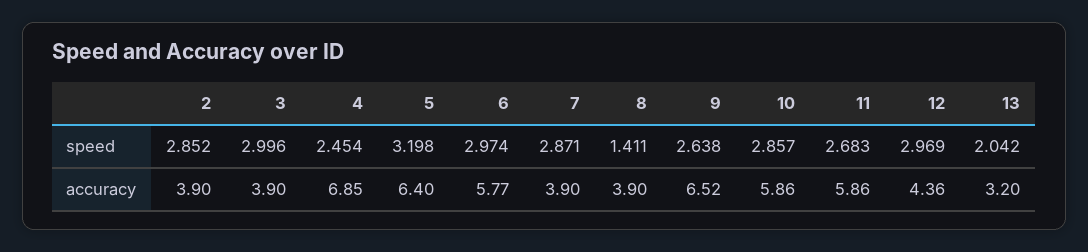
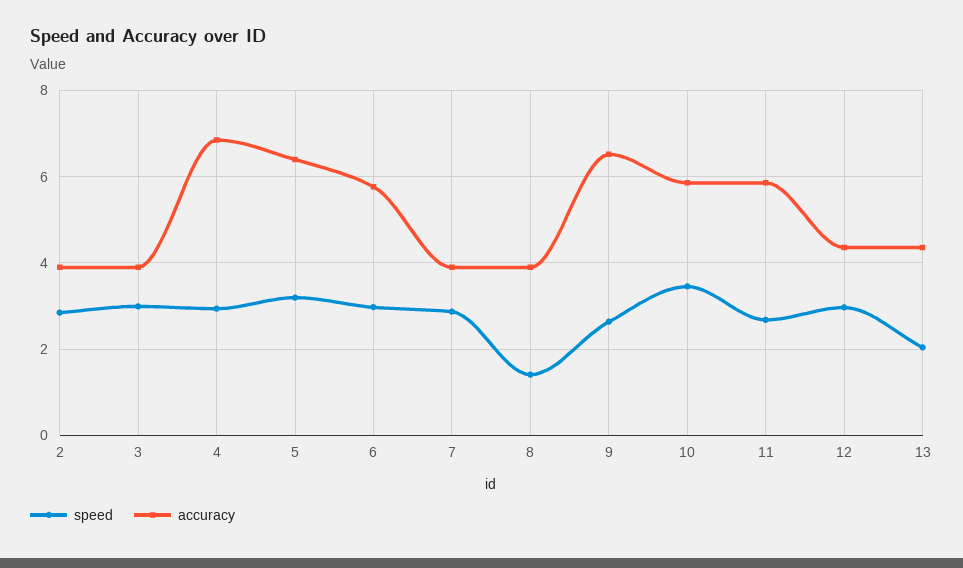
speed, 4: 2.454 -> 3
speed, 10: 2.857 -> 3.4
accuracy, 13: 3.2 -> 4.4

